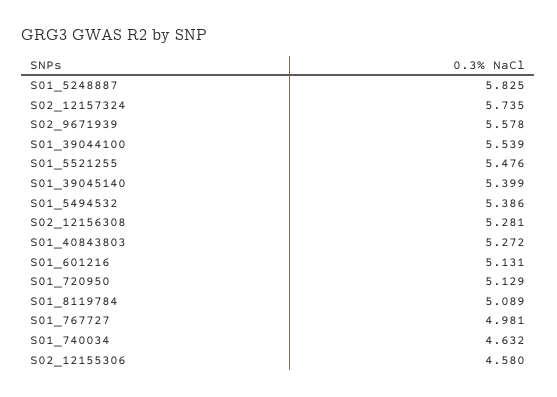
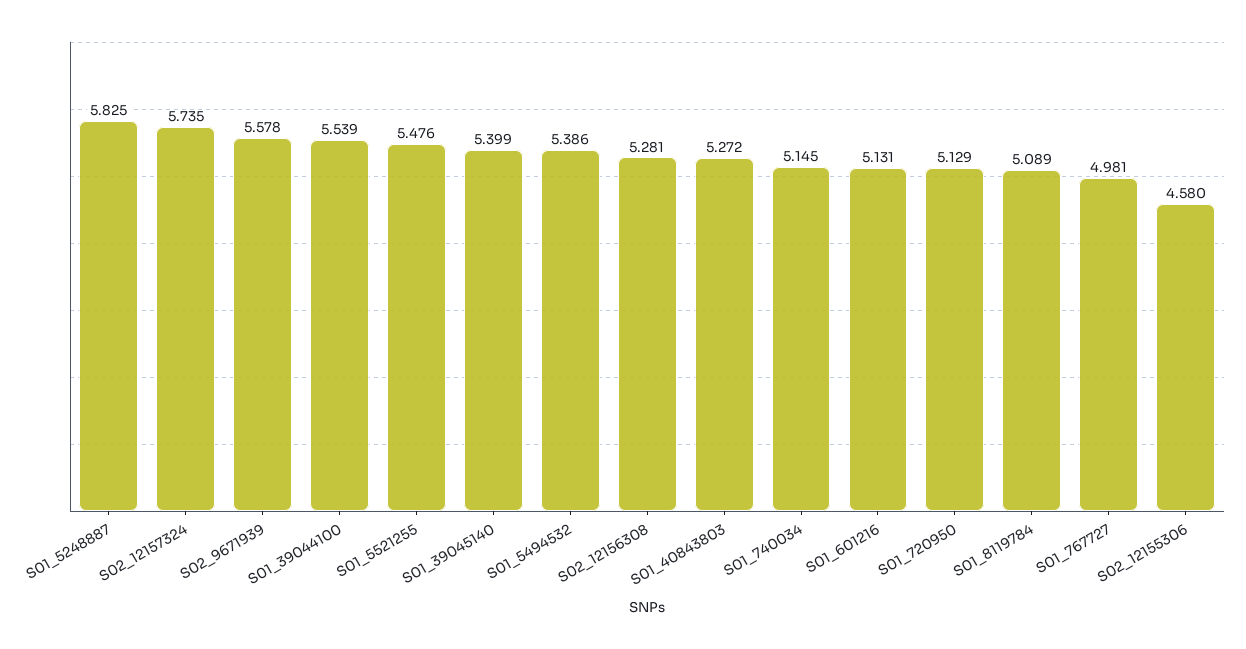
S01_740034: 4.632 -> 5.145

